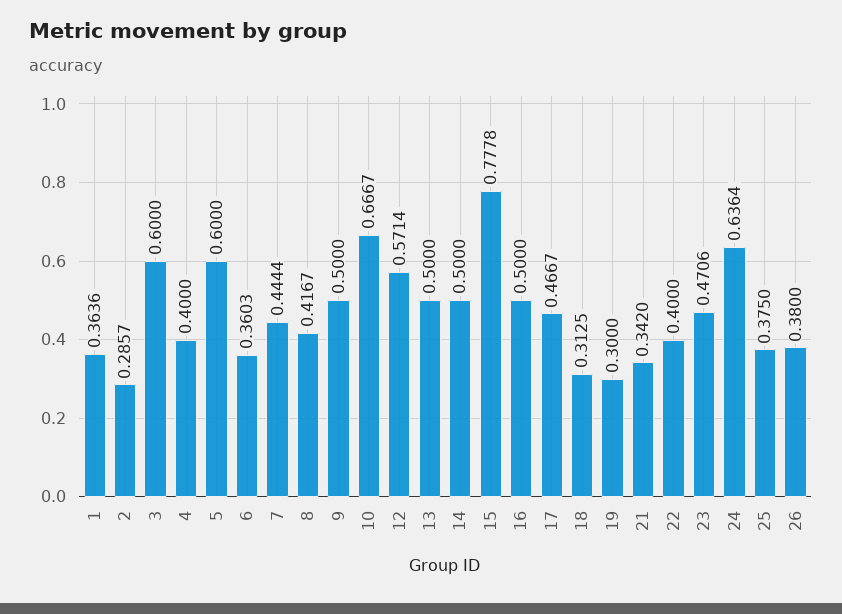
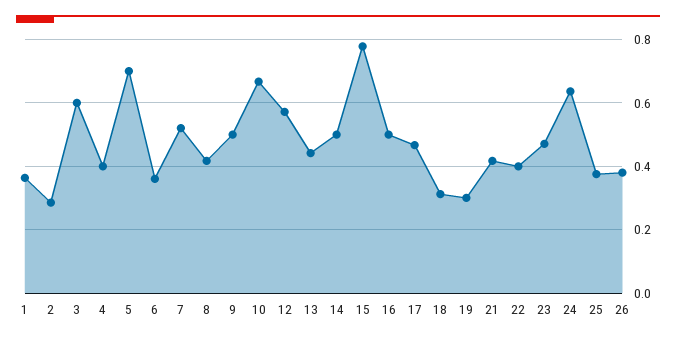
5: 0.6 -> 0.7
7: 0.4444 -> 0.52
13: 0.5 -> 0.44
21: 0.342 -> 0.42

